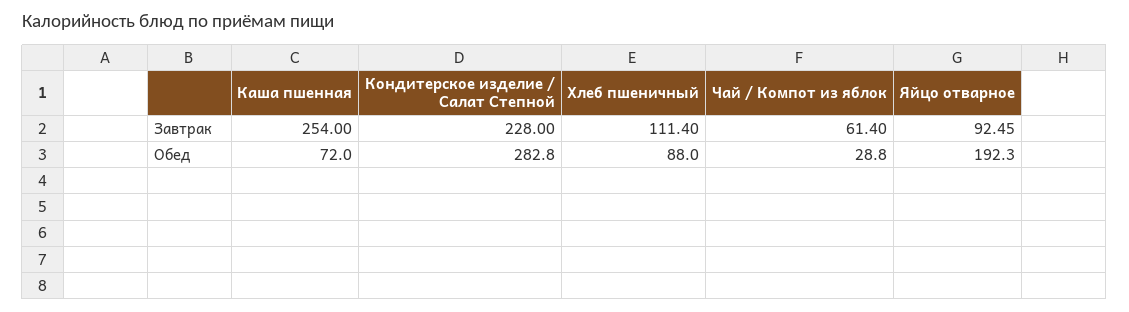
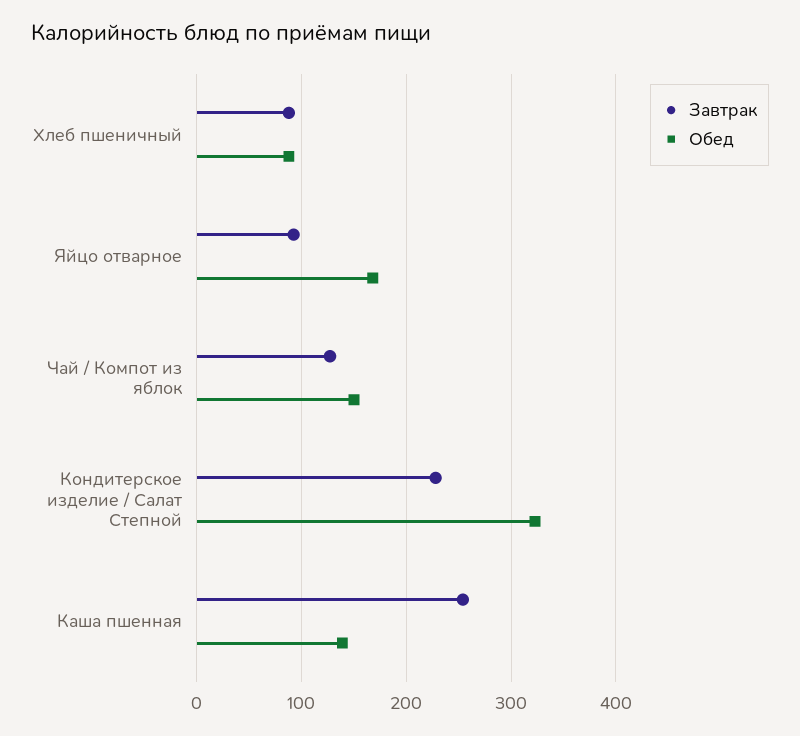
Завтрак, Хлеб пшеничный: 111.4 -> 90
Завтрак, Чай / Компот из яблок: 61.4 -> 130
Обед, Каша пшенная: 72 -> 140
Обед, Кондитерское изделие / Салат Степной: 282.8 -> 320
Обед, Чай / Компот из яблок: 28.8 -> 150
Обед, Яйцо отварное: 192.3 -> 170

